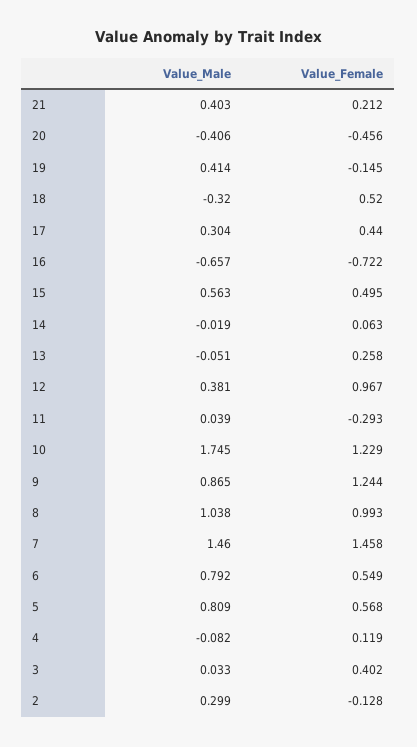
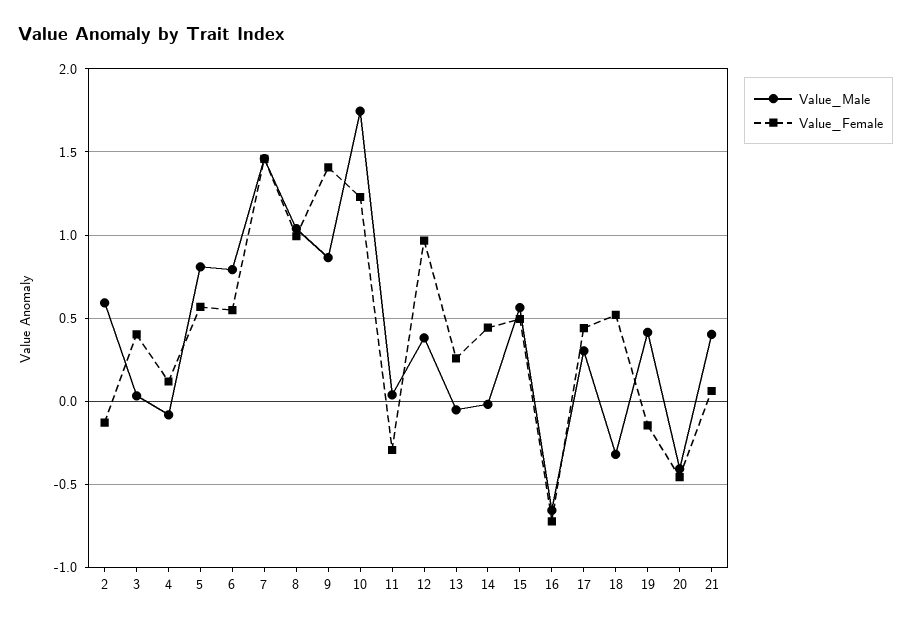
Value_Female, 21: 0.212 -> 0.05
Value_Female, 14: 0.063 -> 0.45
Value_Female, 9: 1.244 -> 1.4
Value_Male, 2: 0.299 -> 0.6

